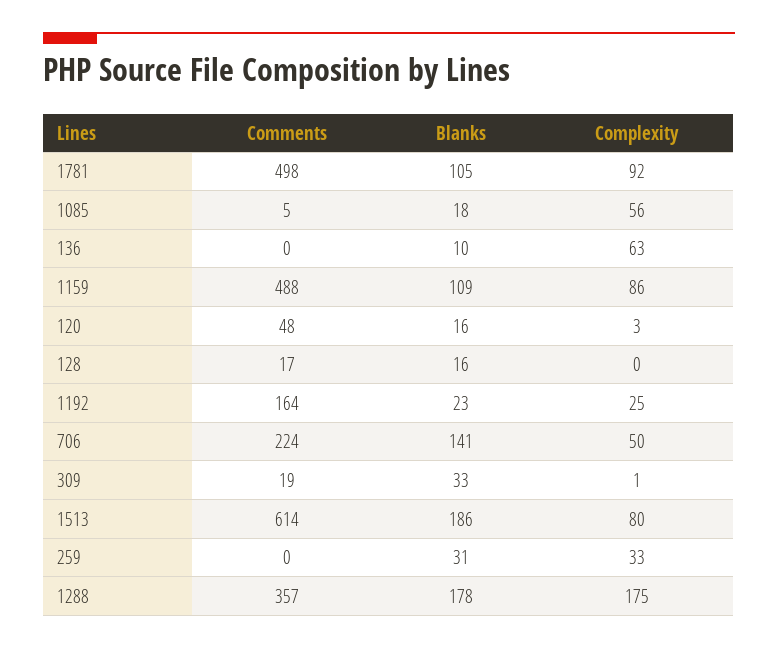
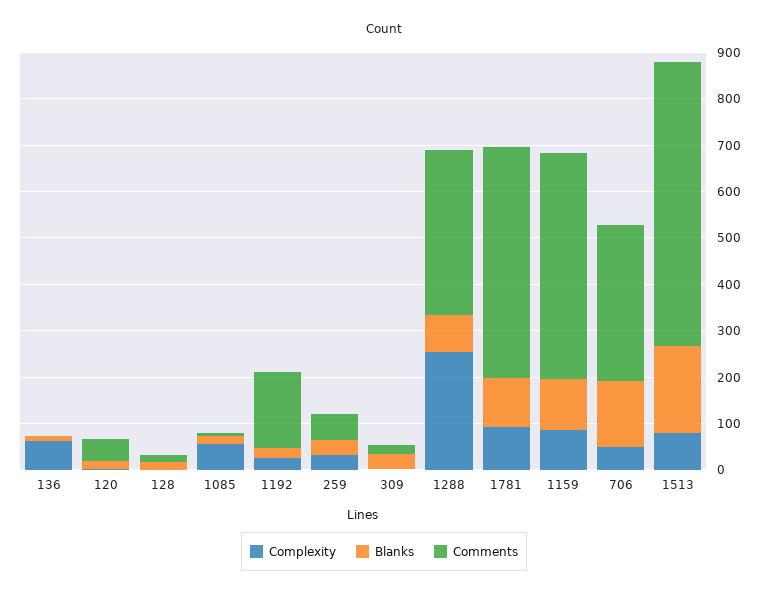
Comments, 706: 224 -> 340
Comments, 259: 0 -> 60
Blanks, 1288: 178 -> 80
Complexity, 1288: 175 -> 260

